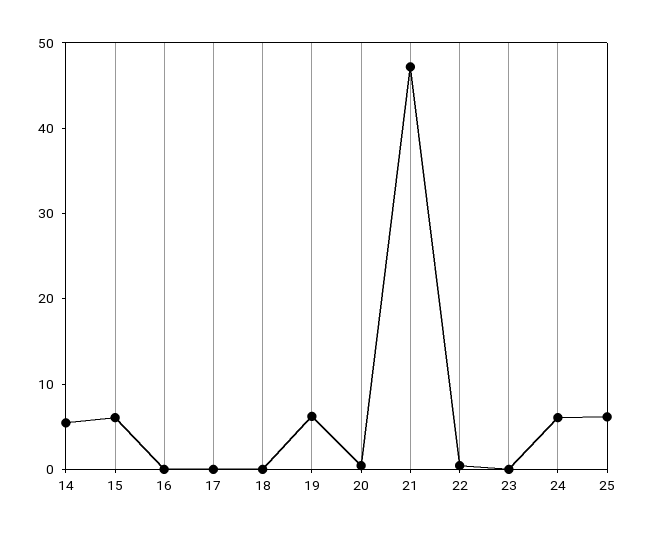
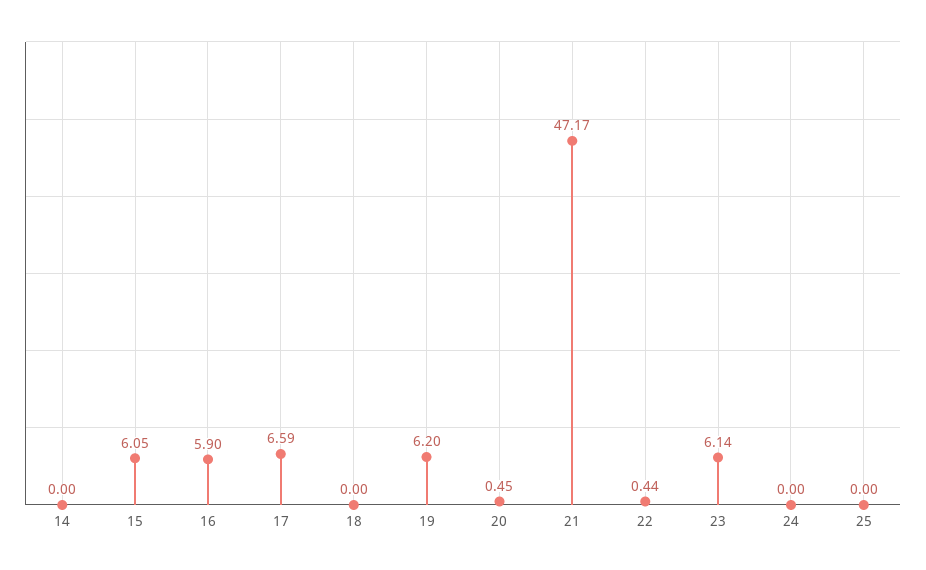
14: 6 -> 0
16: 0 -> 5.9
17: 0 -> 6.59
23: 0 -> 6.14
24: 6 -> 0
25: 6 -> 0

